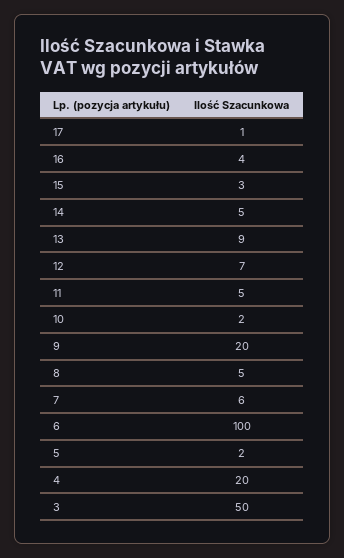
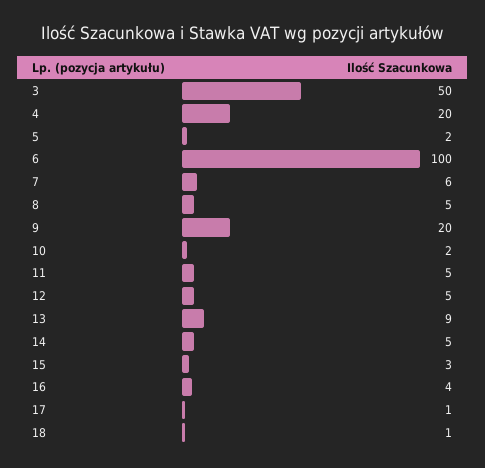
12: 7 -> 5
18: none -> 1

